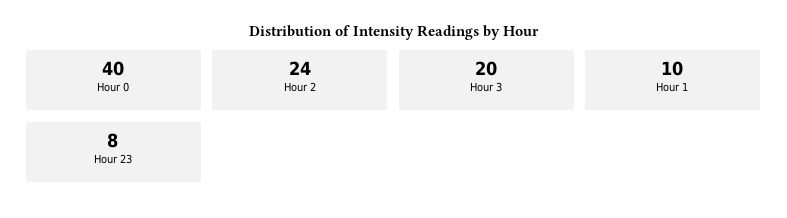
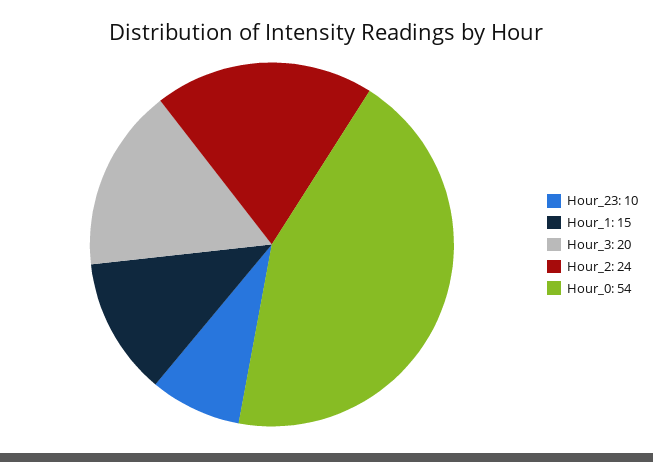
Hour 0: 40 -> 54
Hour 1: 10 -> 15
Hour 23: 8 -> 10

